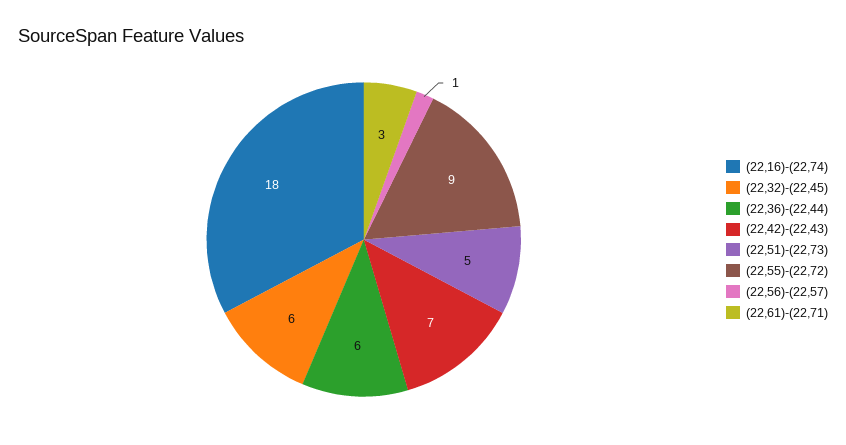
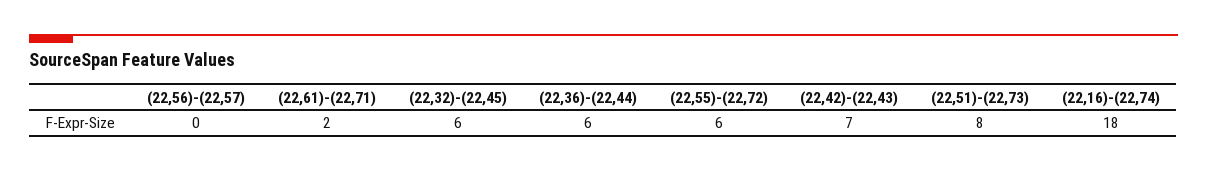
(22,51)-(22,73): 5 -> 8
(22,55)-(22,72): 9 -> 6
(22,56)-(22,57): 1 -> 0
(22,61)-(22,71): 3 -> 2

